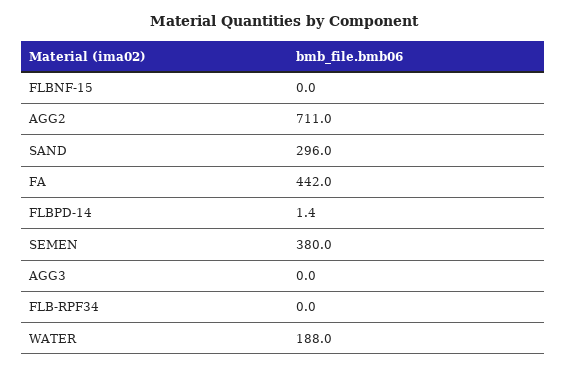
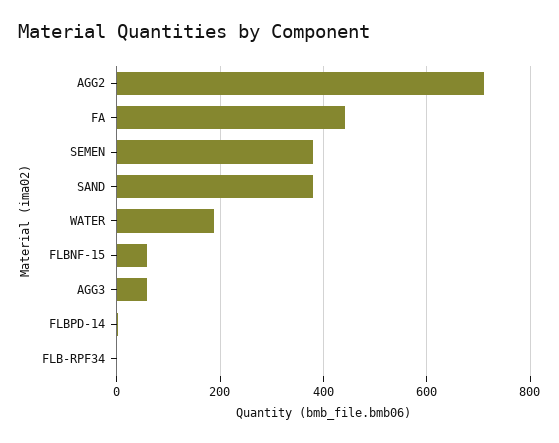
FLBNF-15: 0 -> 60
SAND: 296 -> 380
AGG3: 0 -> 60

